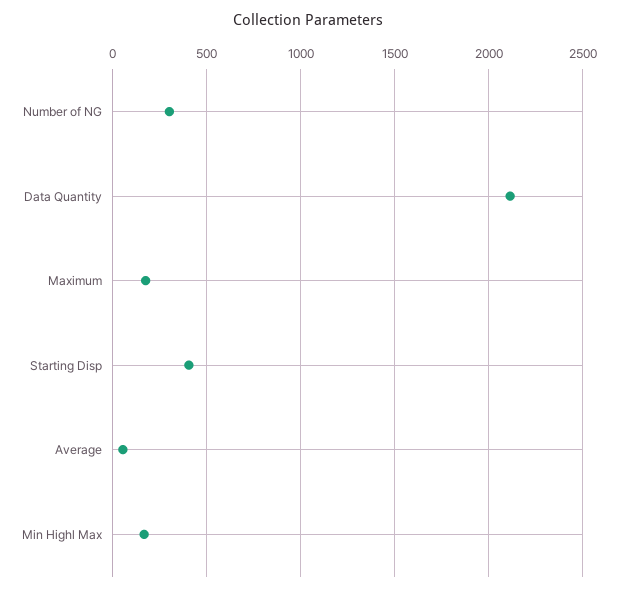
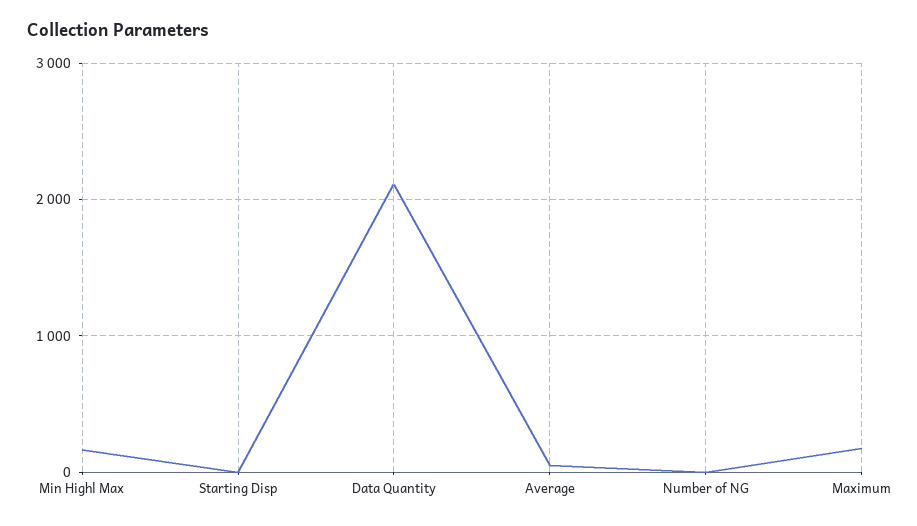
Number of NG: 300 -> 0
Starting Disp: 400 -> 0

